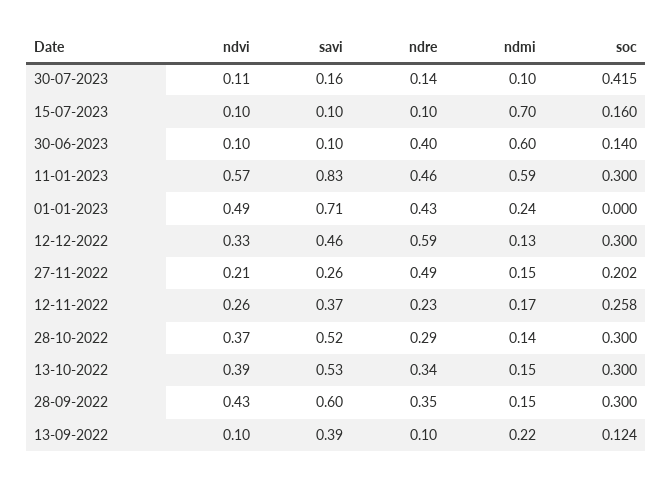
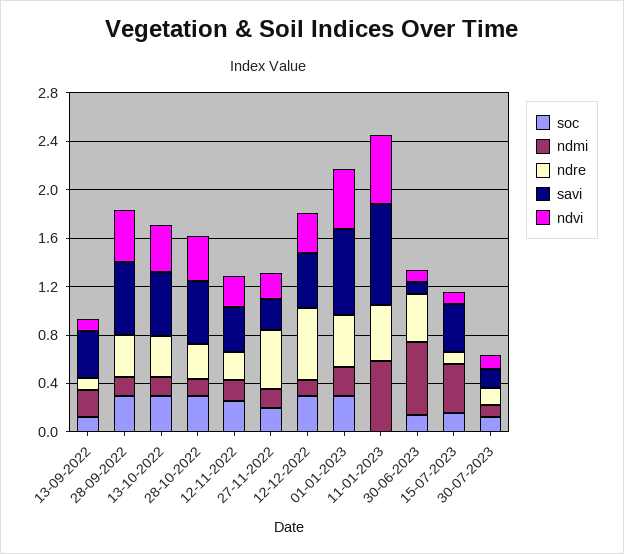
soc, 30-07-2023: 0.415 -> 0.1
savi, 15-07-2023: 0.1 -> 0.4
ndmi, 15-07-2023: 0.7 -> 0.4
soc, 11-01-2023: 0.3 -> 0
soc, 01-01-2023: 0 -> 0.3

